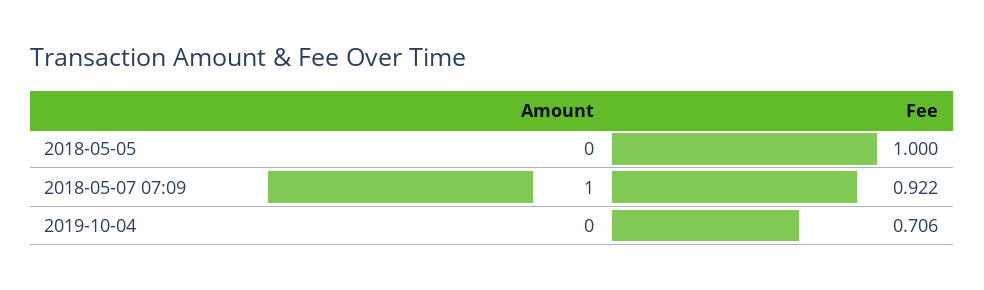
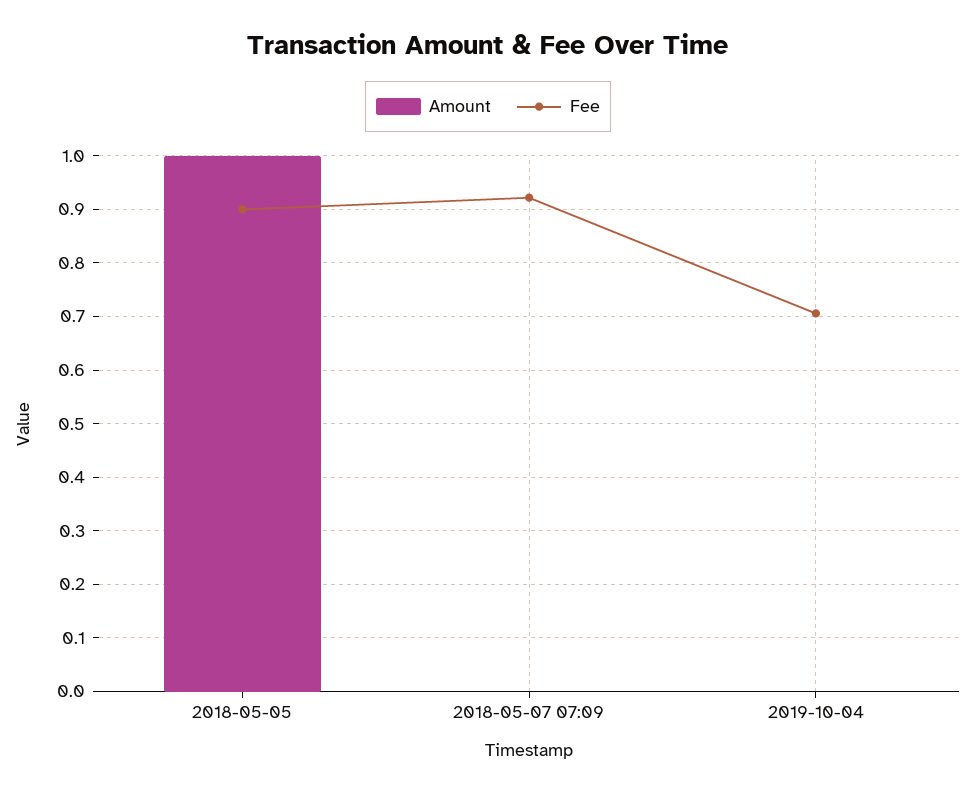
Amount, 2018-05-05: 0 -> 1
Fee, 2018-05-05: 1 -> 0.9
Amount, 2018-05-07 07:09: 1 -> 0

